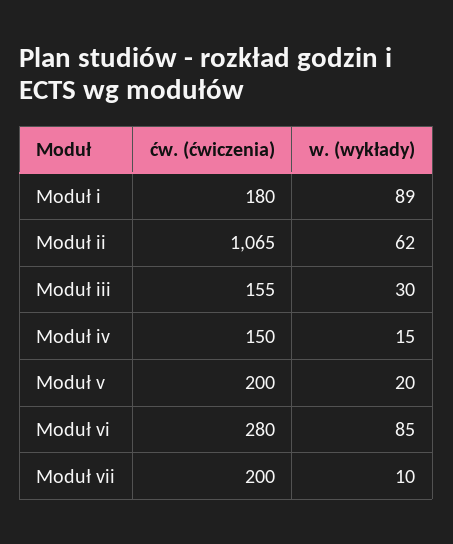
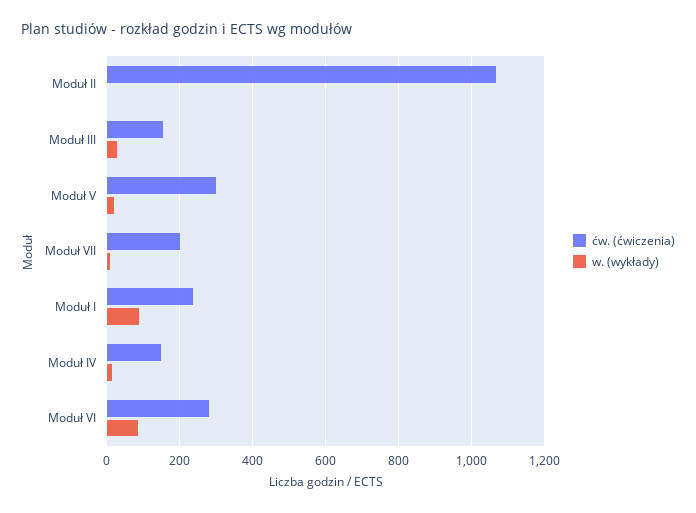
ćw. (ćwiczenia), Moduł i: 180 -> 240
w. (wykłady), Moduł ii: 62 -> 0
ćw. (ćwiczenia), Moduł v: 200 -> 300

